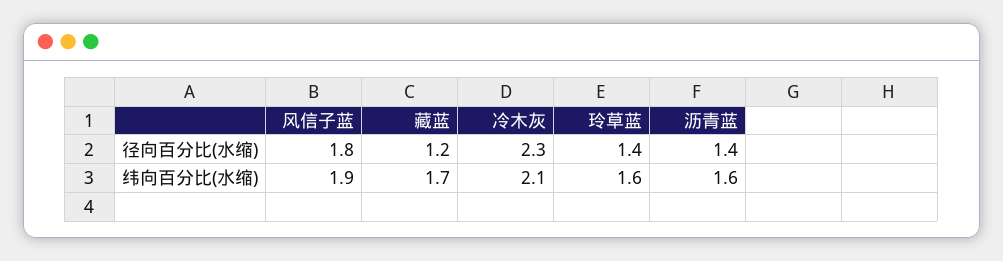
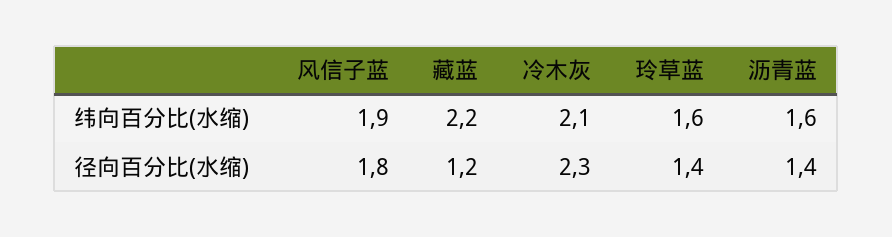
藏蓝, 纬向百分比(水缩): 1.7 -> 2.2

